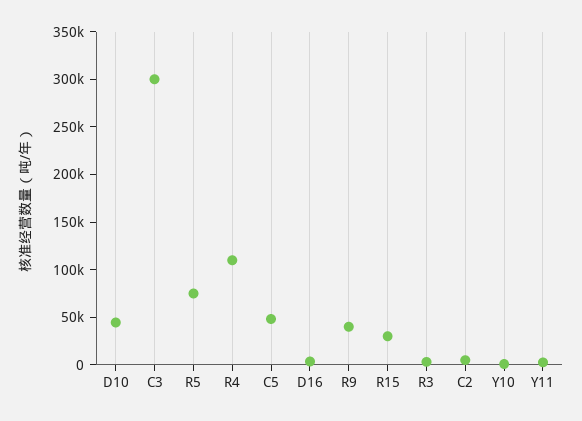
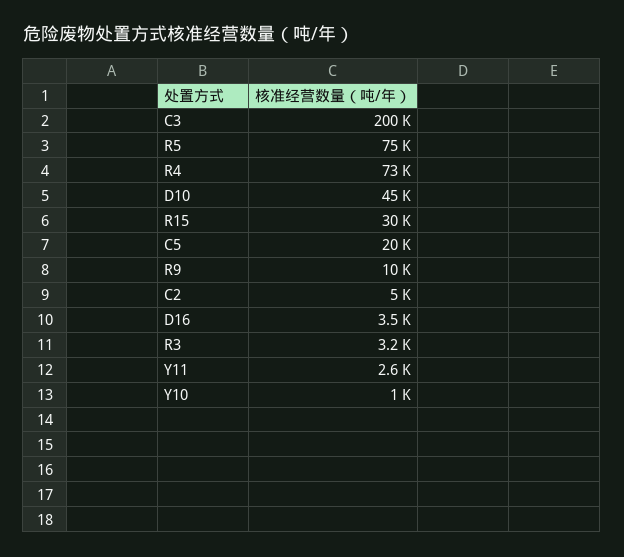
C3: 300000 -> 200000
R4: 110000 -> 73000
C5: 50000 -> 20000
R9: 40000 -> 10000

